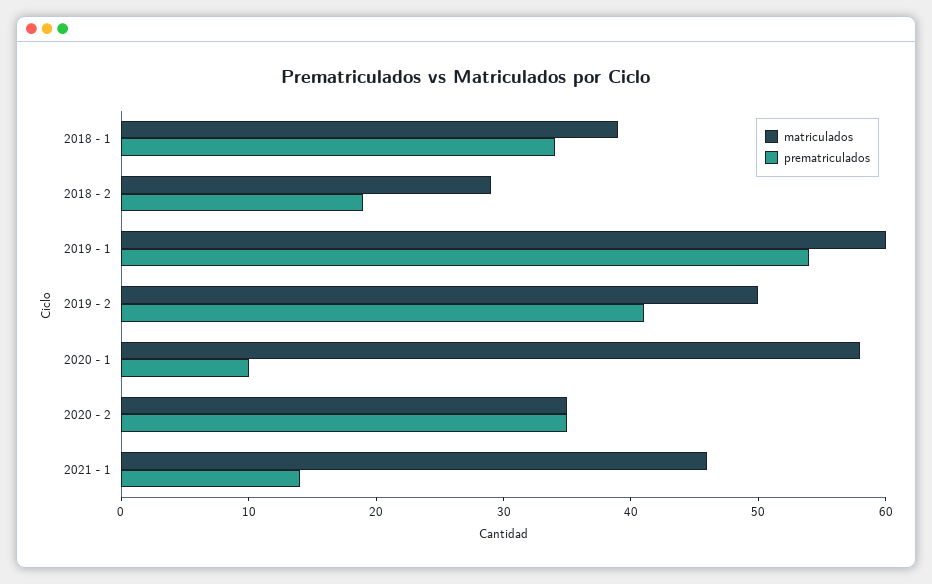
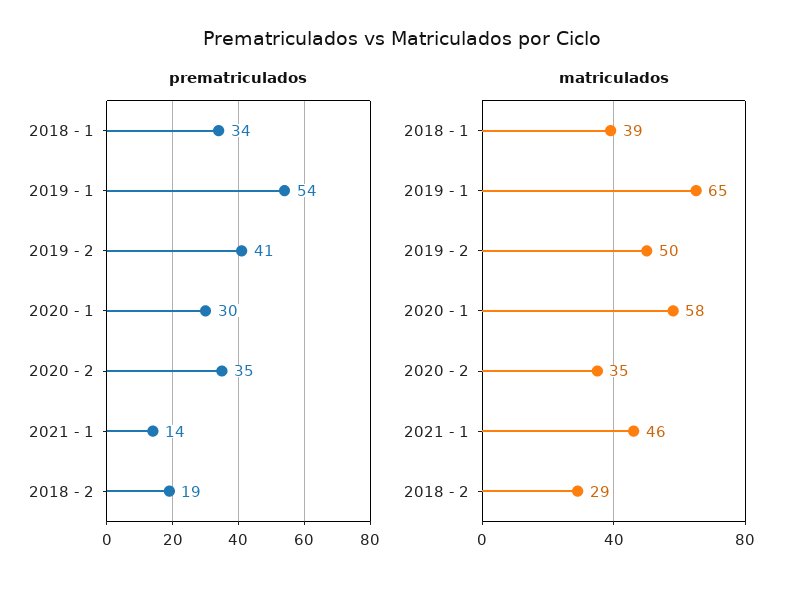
matriculados, 2019 - 1: 60 -> 65
prematriculados, 2020 - 1: 10 -> 30

